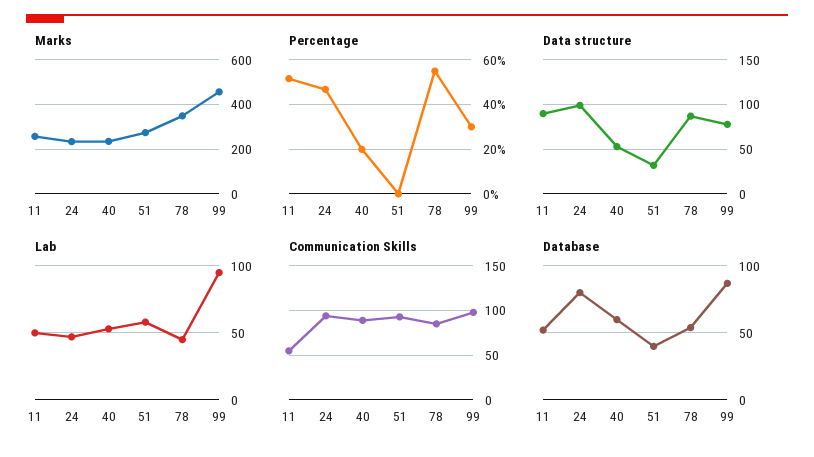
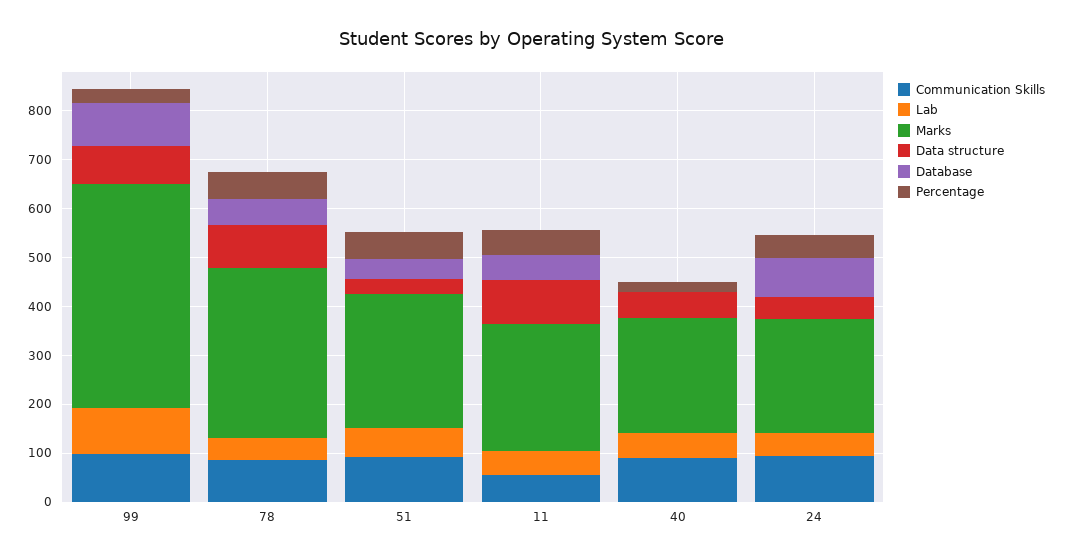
Percentage, 51: 0 -> 60
Data structure, 24: 100 -> 40
Database, 40: 60 -> 0

